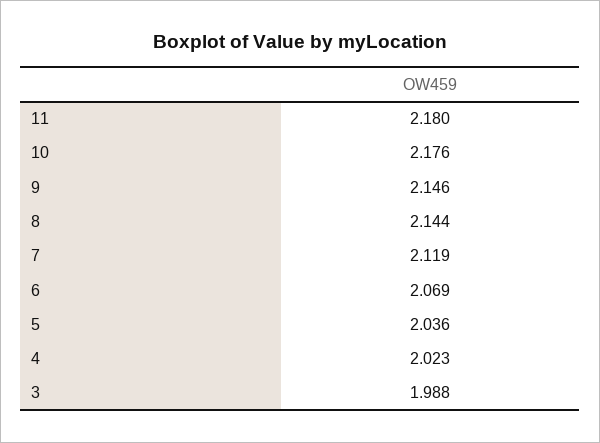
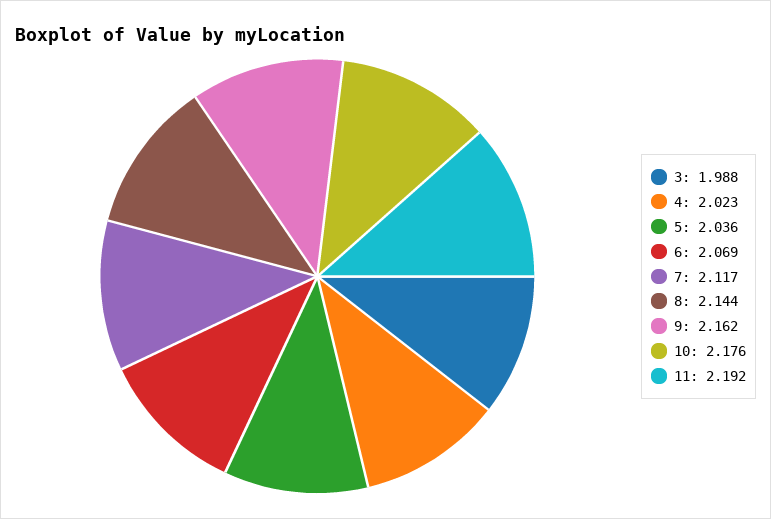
11: 2.18 -> 2.192
9: 2.146 -> 2.162
7: 2.119 -> 2.117

